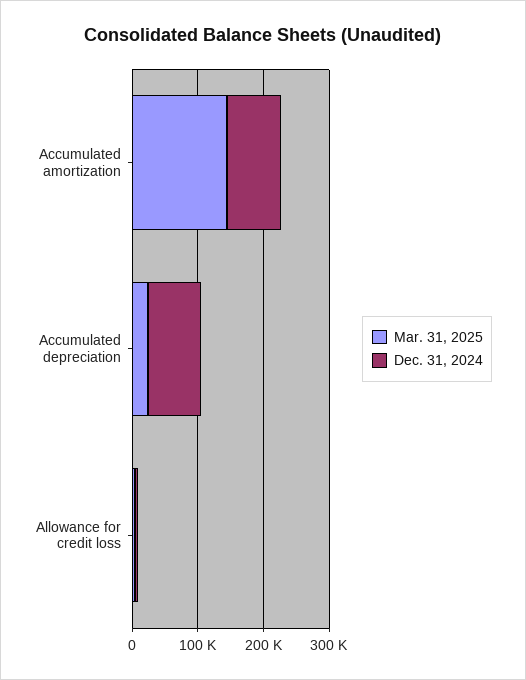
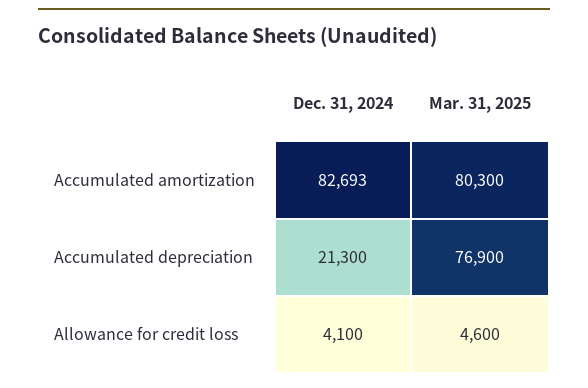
Mar. 31, 2025, Accumulated amortization: 140000 -> 80300
Mar. 31, 2025, Accumulated depreciation: 20000 -> 76900
Dec. 31, 2024, Accumulated depreciation: 80000 -> 21300

